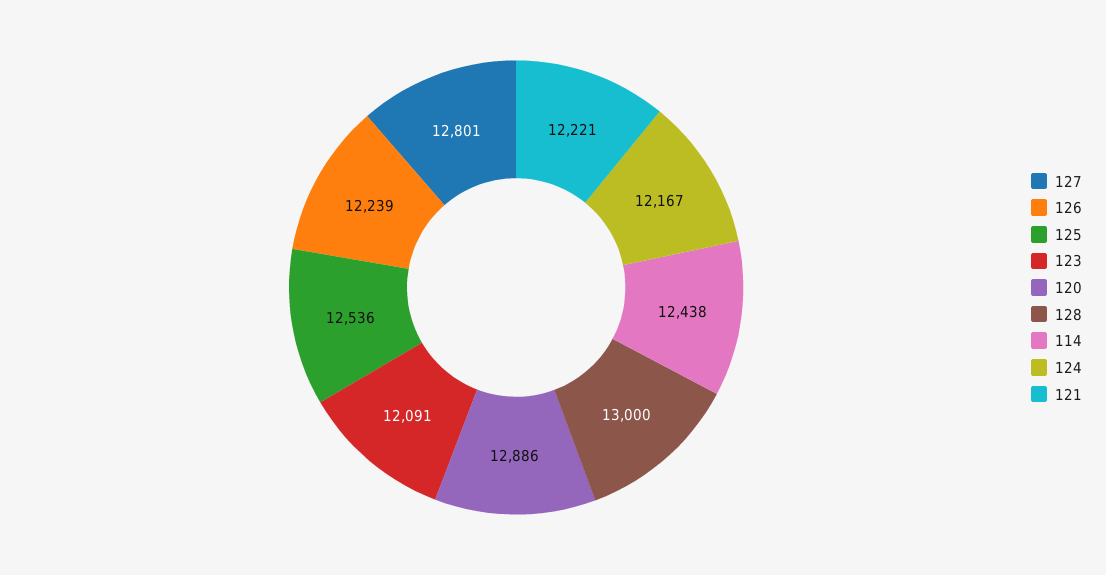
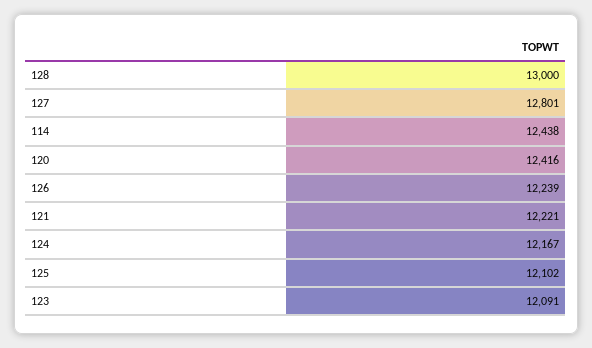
125: 12536 -> 12102
120: 12886 -> 12416

